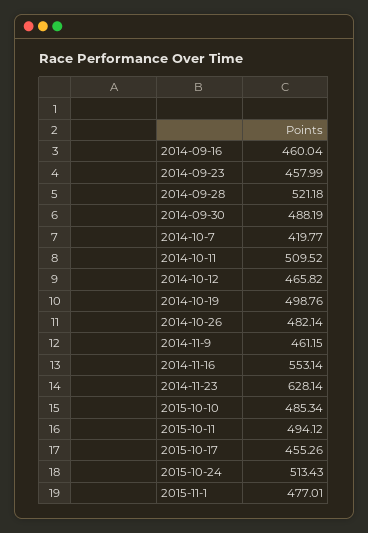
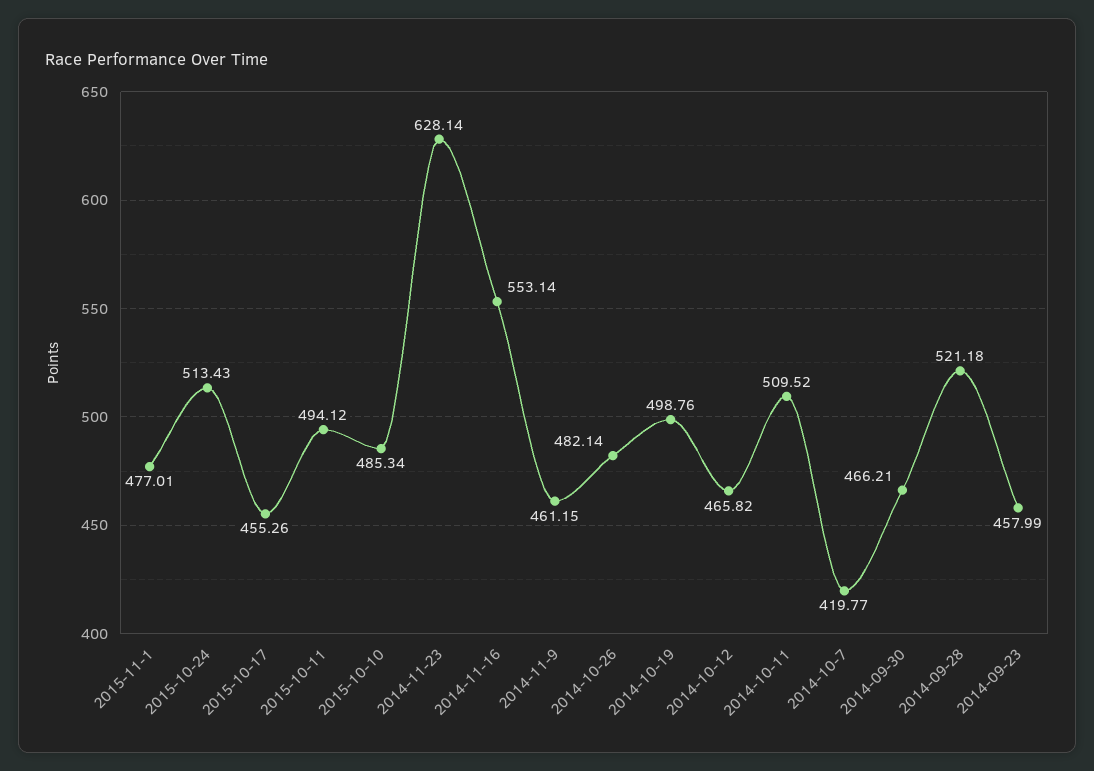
2014-09-16: 460.04 -> none
2014-09-30: 488.19 -> 466.21

